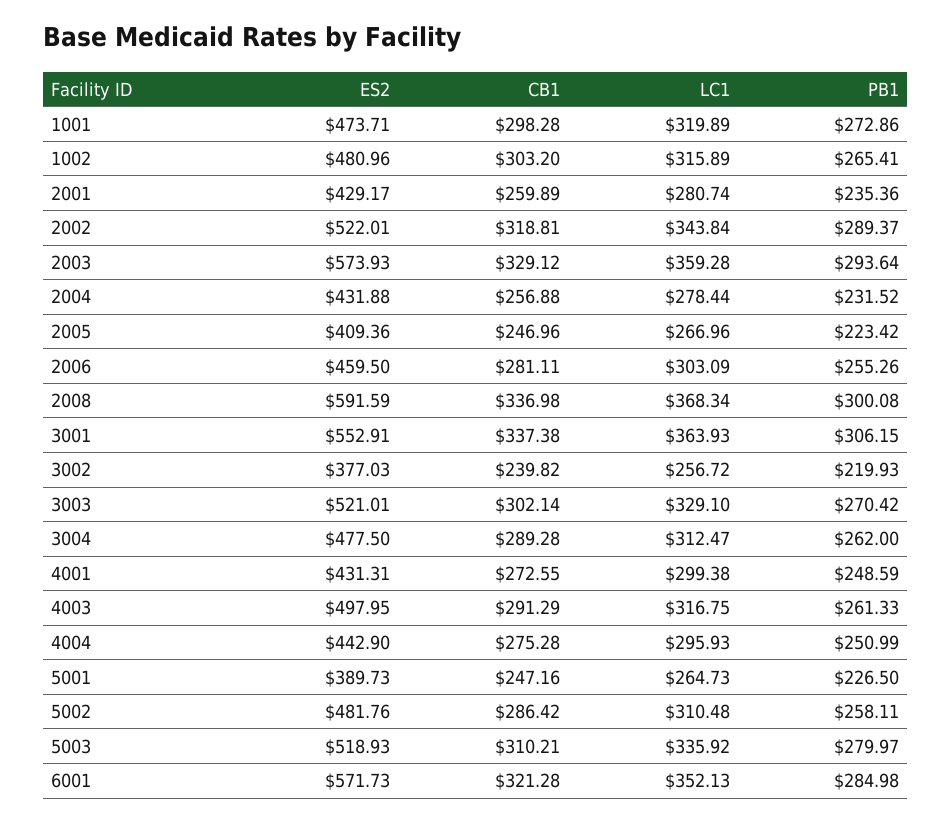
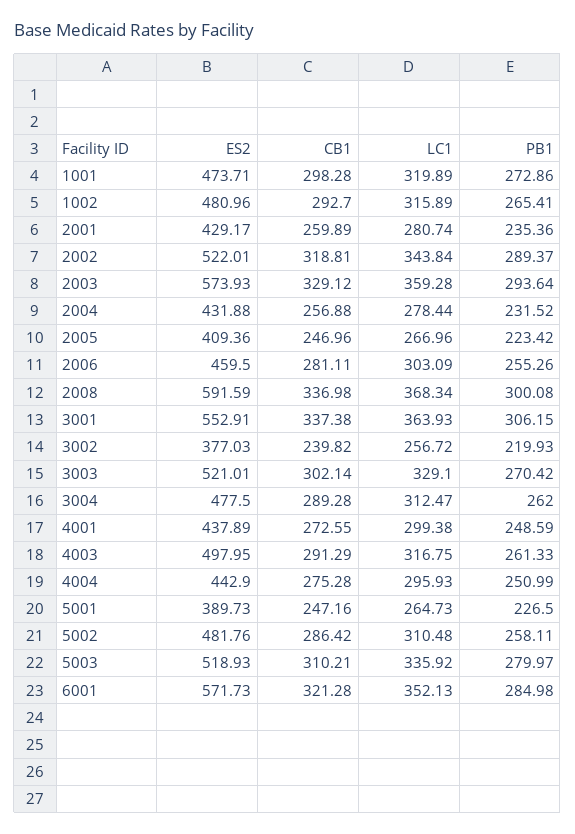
CB1, 1002: 303.2 -> 292.7
ES2, 4001: 431.31 -> 437.89

